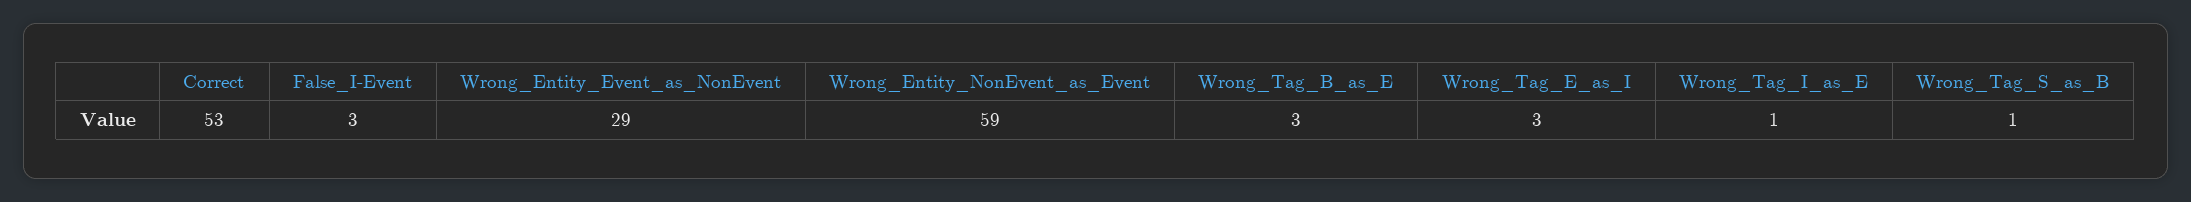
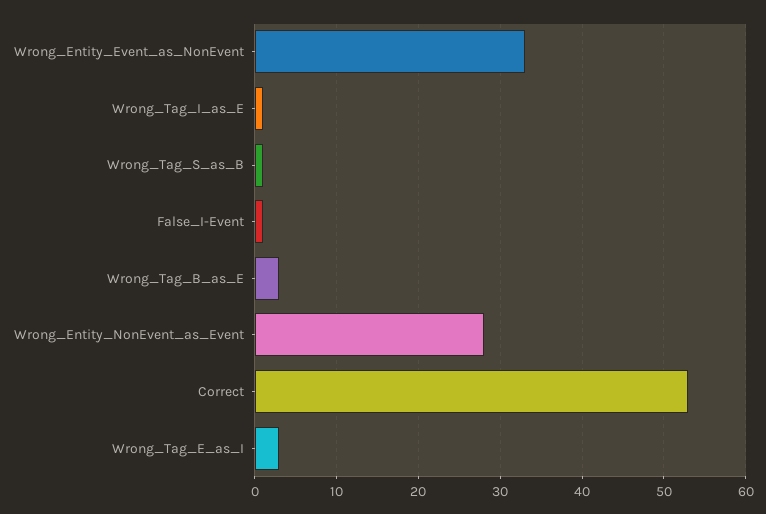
False_I-Event: 3 -> 1
Wrong_Entity_Event_as_NonEvent: 29 -> 33
Wrong_Entity_NonEvent_as_Event: 59 -> 28

